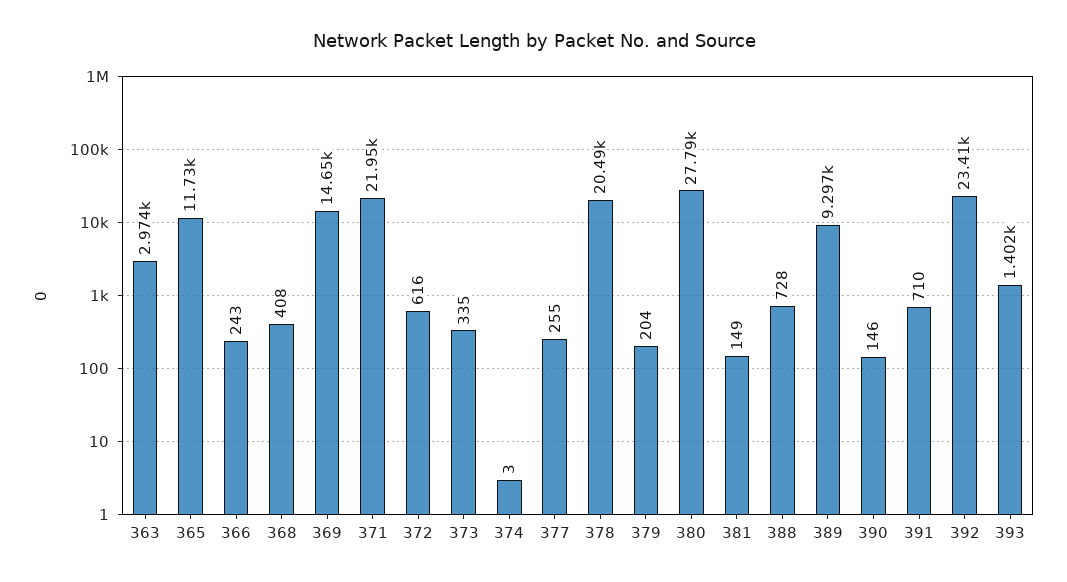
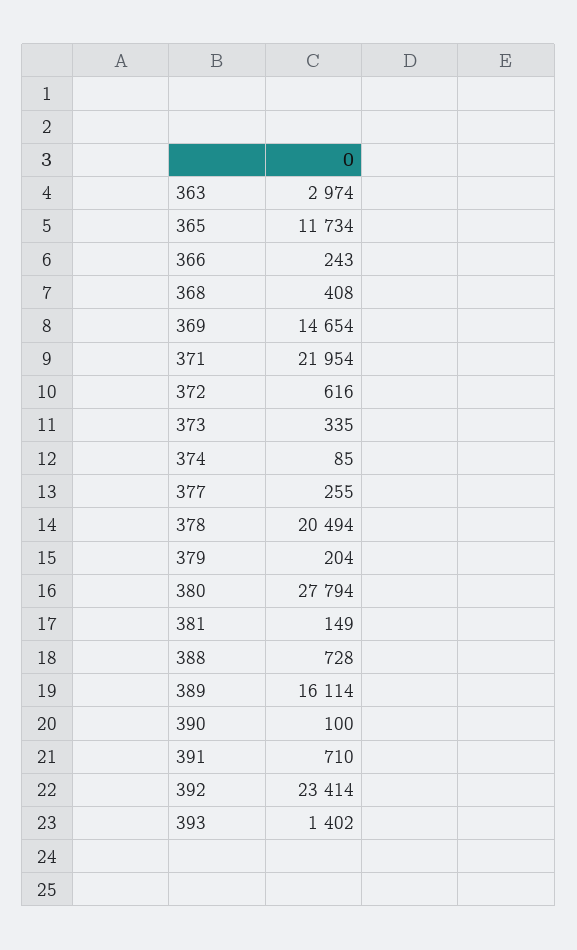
374: 3 -> 85
389: 9297 -> 16114
390: 146 -> 100

